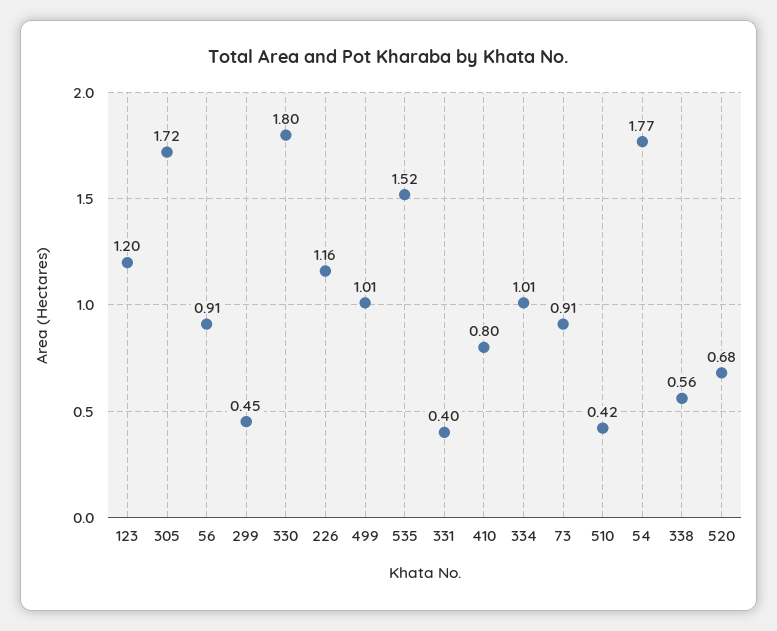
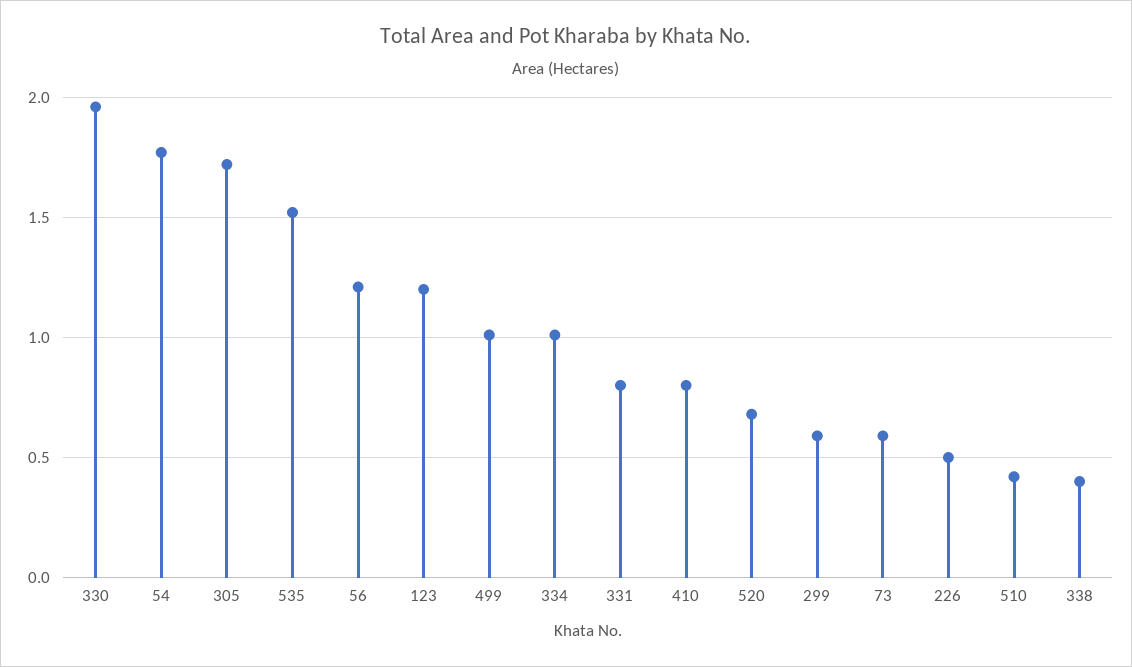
56: 0.91 -> 1.2
299: 0.45 -> 0.6
330: 1.8 -> 1.95
226: 1.16 -> 0.5
331: 0.4 -> 0.8
73: 0.91 -> 0.6
338: 0.56 -> 0.4

